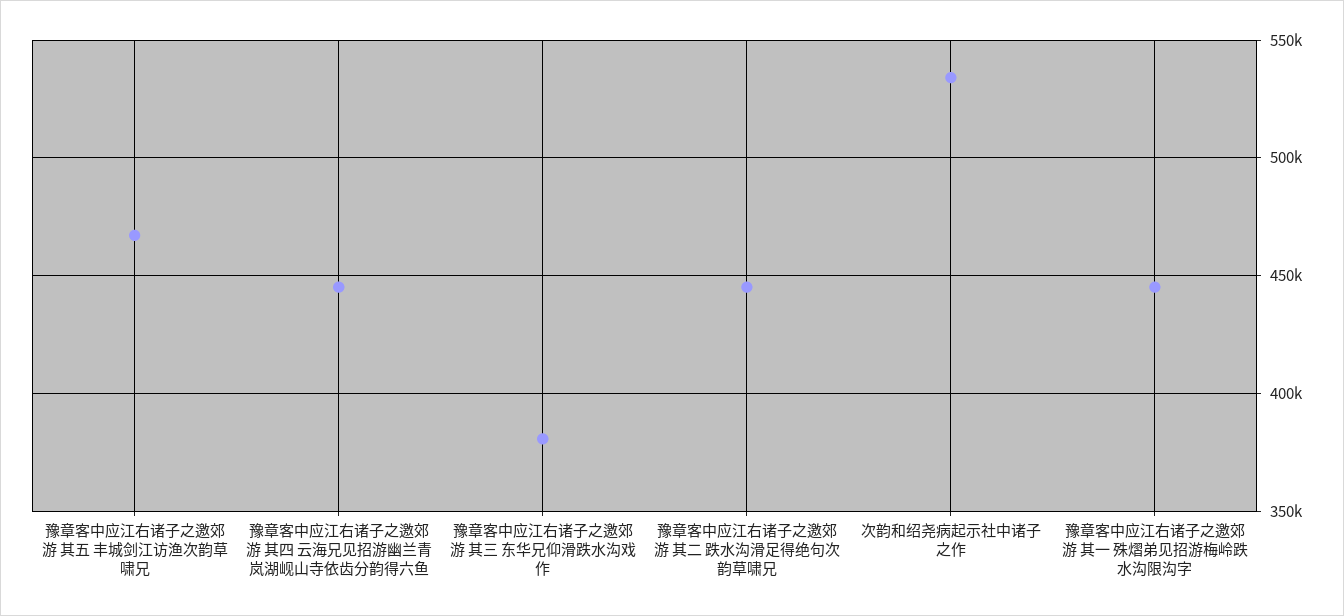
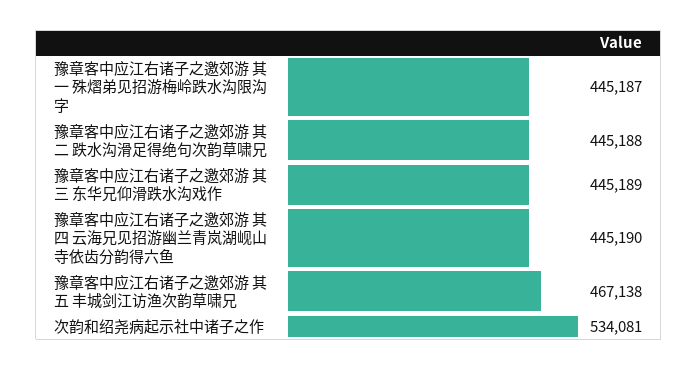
豫章客中应江右诸子之邀郊游 其三 东华兄仰滑跌水沟戏作: 380000 -> 445189

